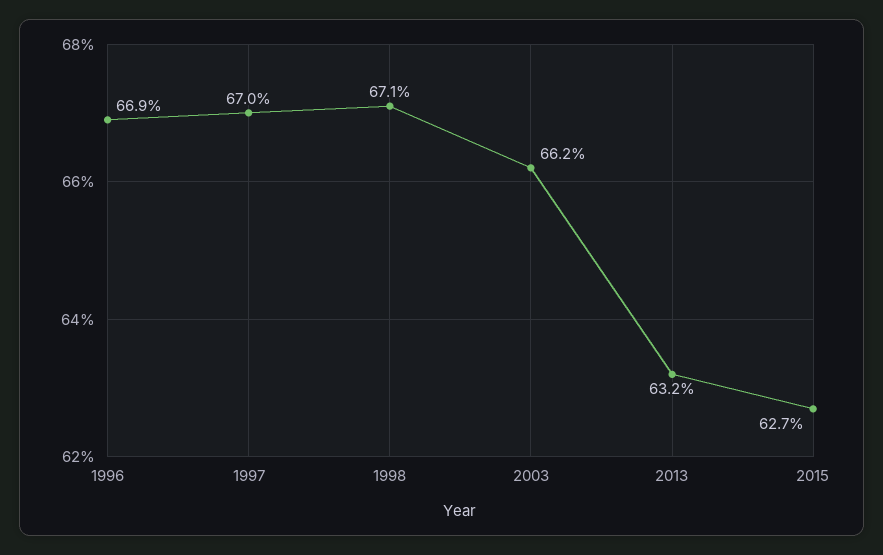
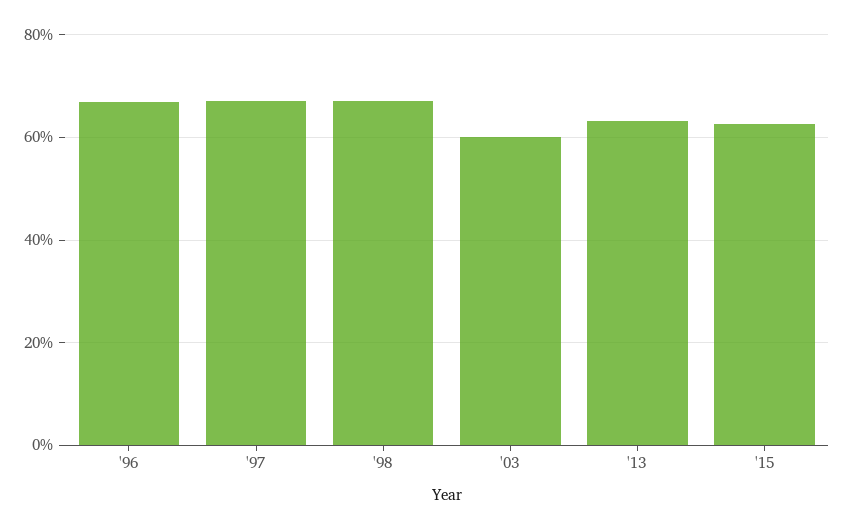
2003: 66.2 -> 60

